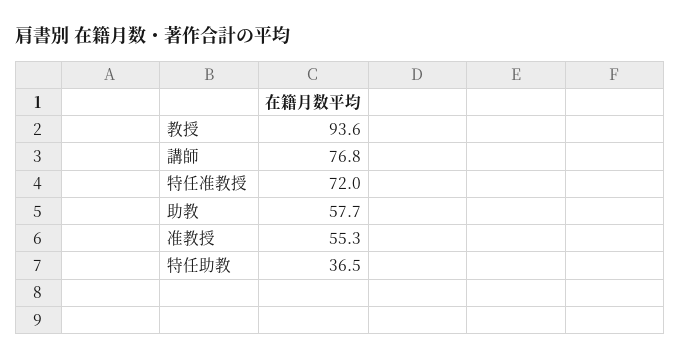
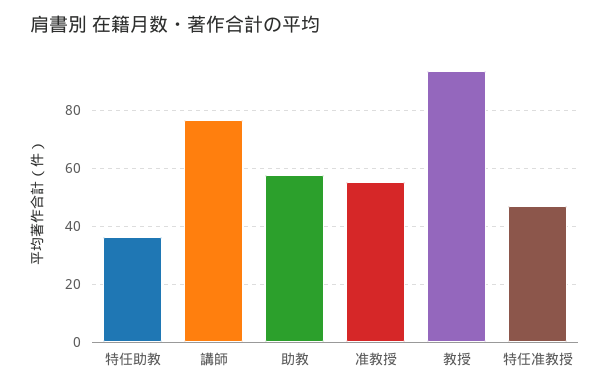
特任准教授: 72 -> 47.5

